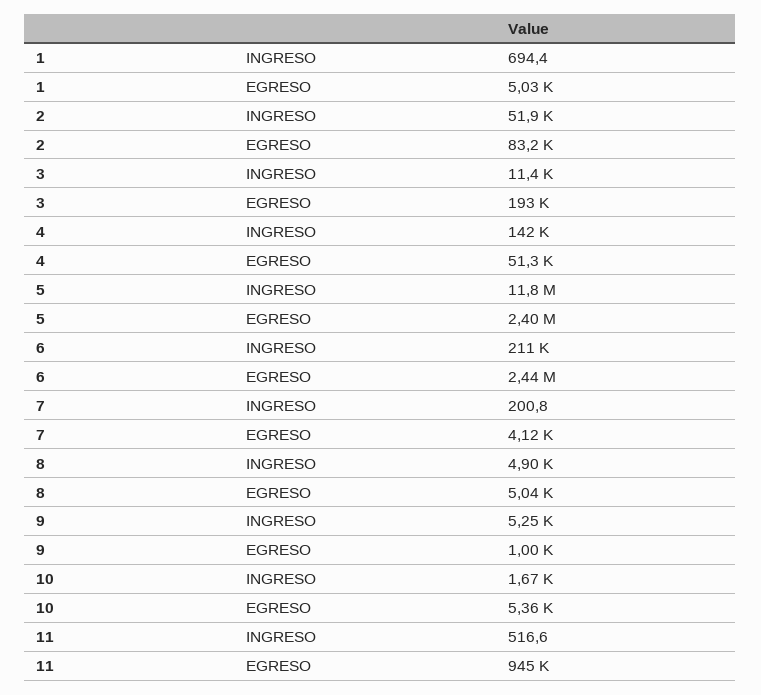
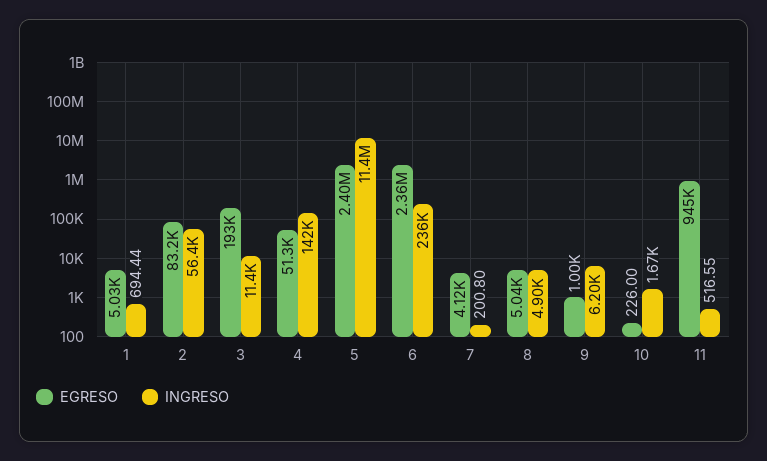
INGRESO, 2: 51900 -> 56400
INGRESO, 5: 11800000 -> 11400000
INGRESO, 6: 211000 -> 236000
EGRESO, 6: 2440000 -> 2360000
INGRESO, 9: 5250 -> 6200
EGRESO, 10: 5360 -> 226

